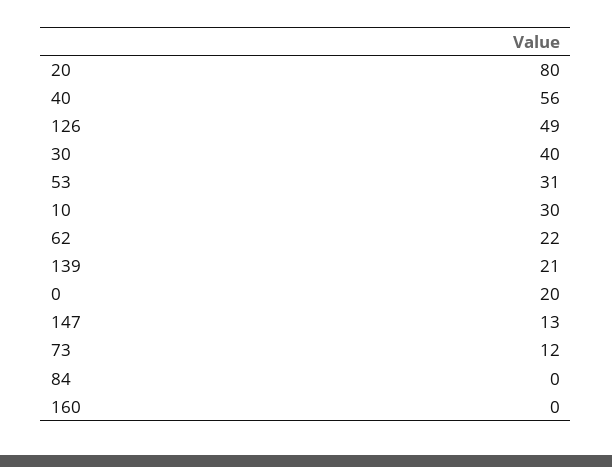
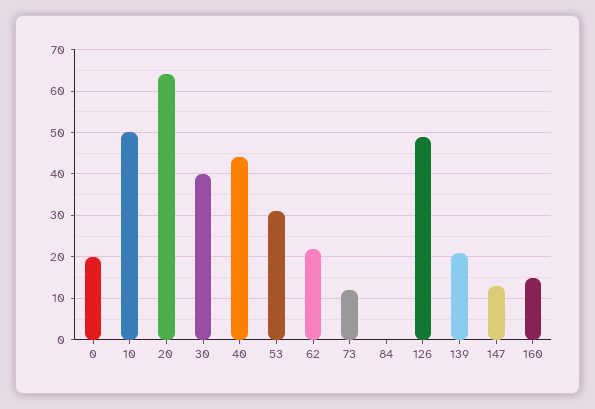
20: 80 -> 65
40: 56 -> 45
10: 30 -> 50
160: 0 -> 15

